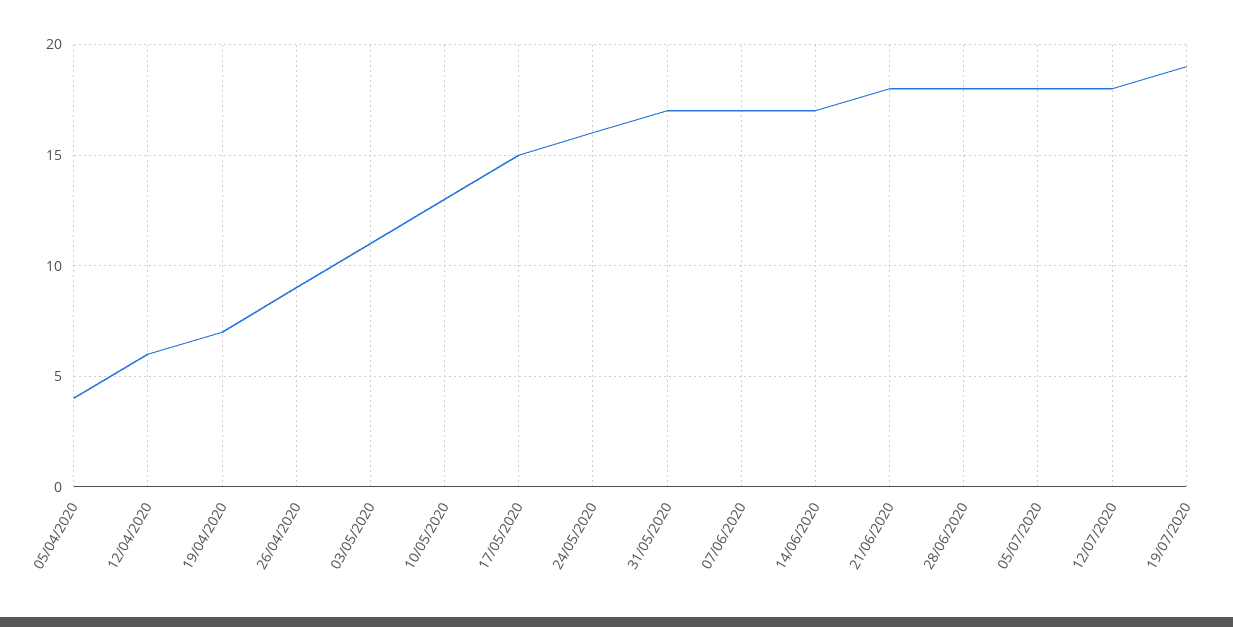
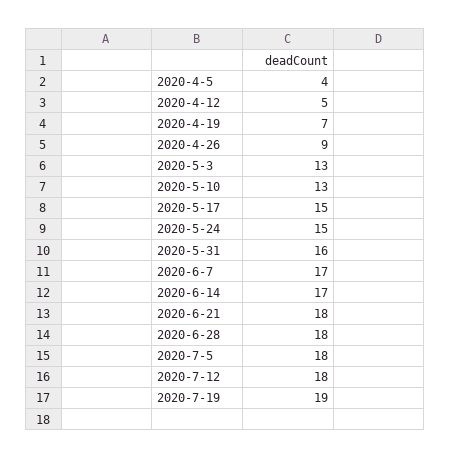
12/04/2020: 6 -> 5
03/05/2020: 11 -> 13
24/05/2020: 16 -> 15
31/05/2020: 17 -> 16

